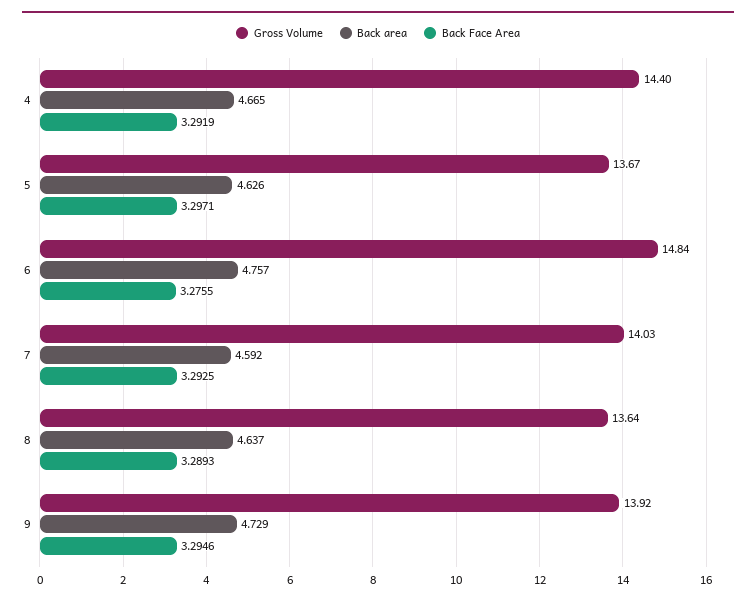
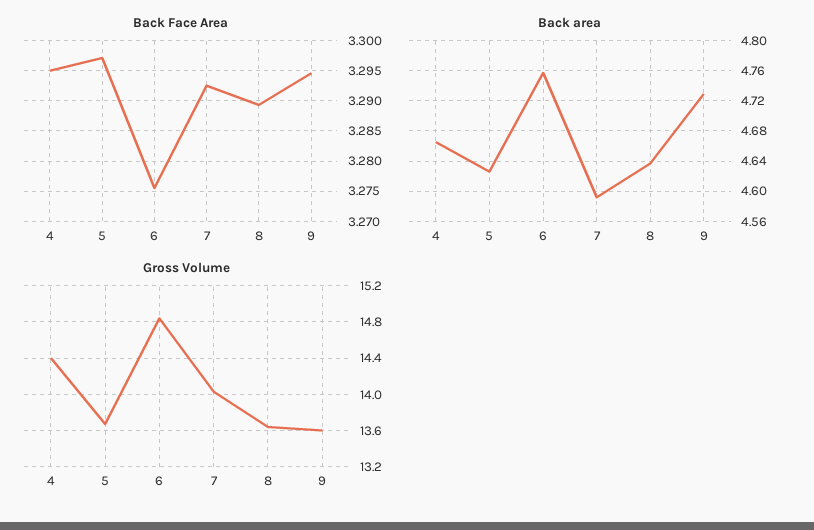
Back Face Area, 4: 3.2919 -> 3.295
Gross Volume, 9: 13.92 -> 13.6

